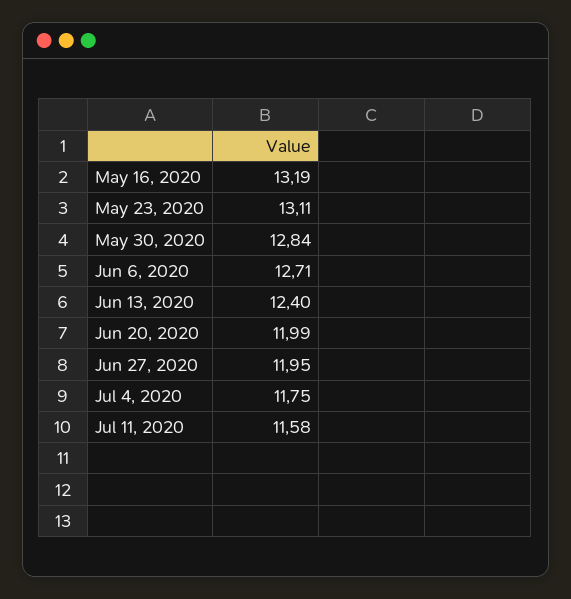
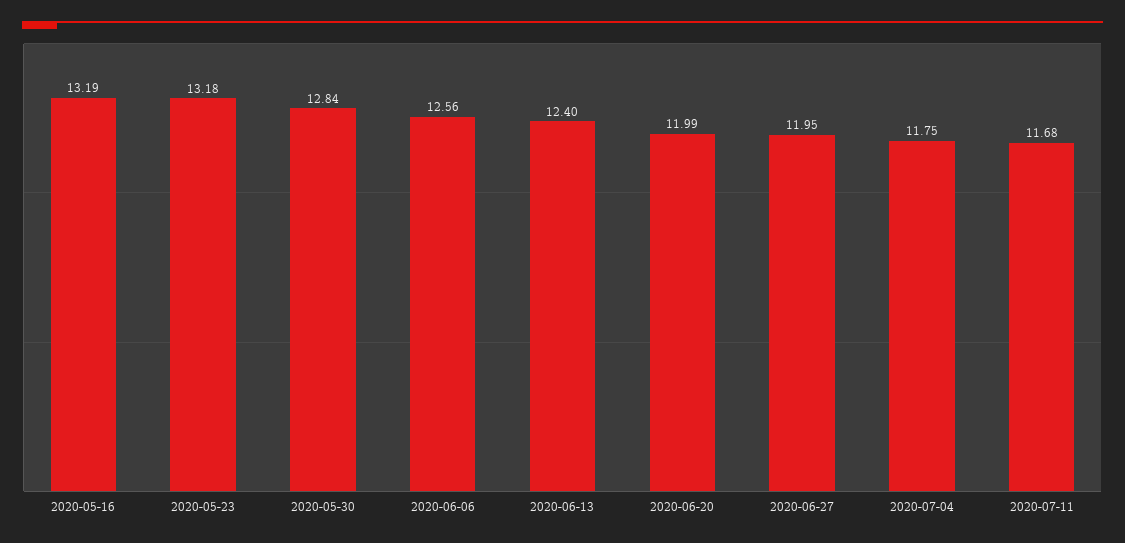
May 23, 2020: 13.11 -> 13.18
Jun 6, 2020: 12.71 -> 12.56
Jul 11, 2020: 11.58 -> 11.68

